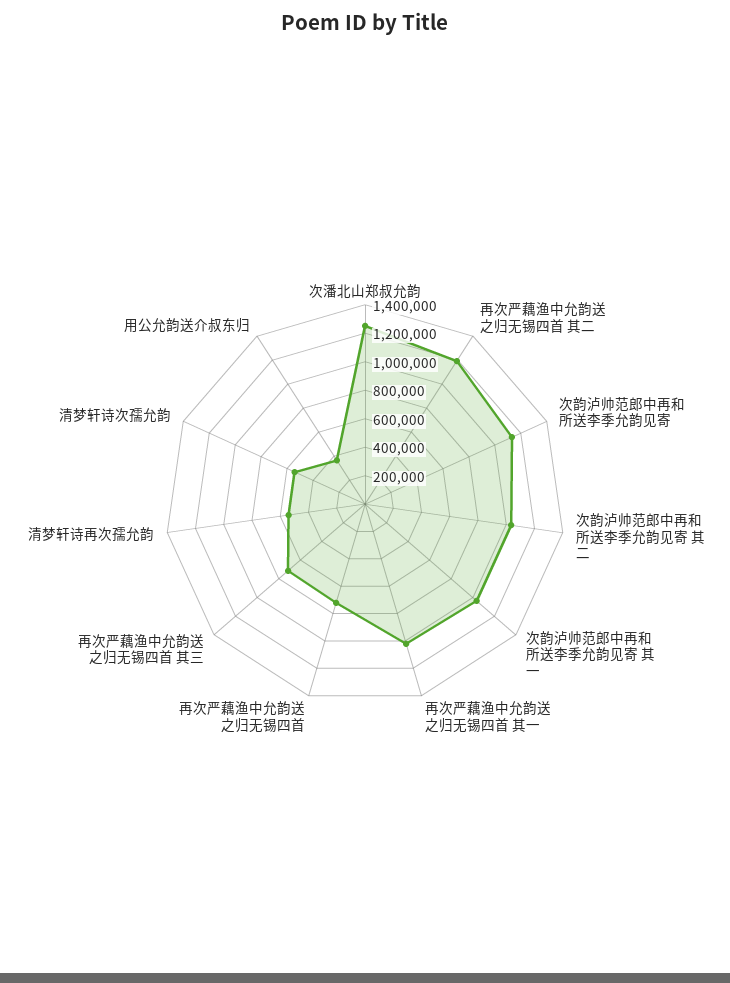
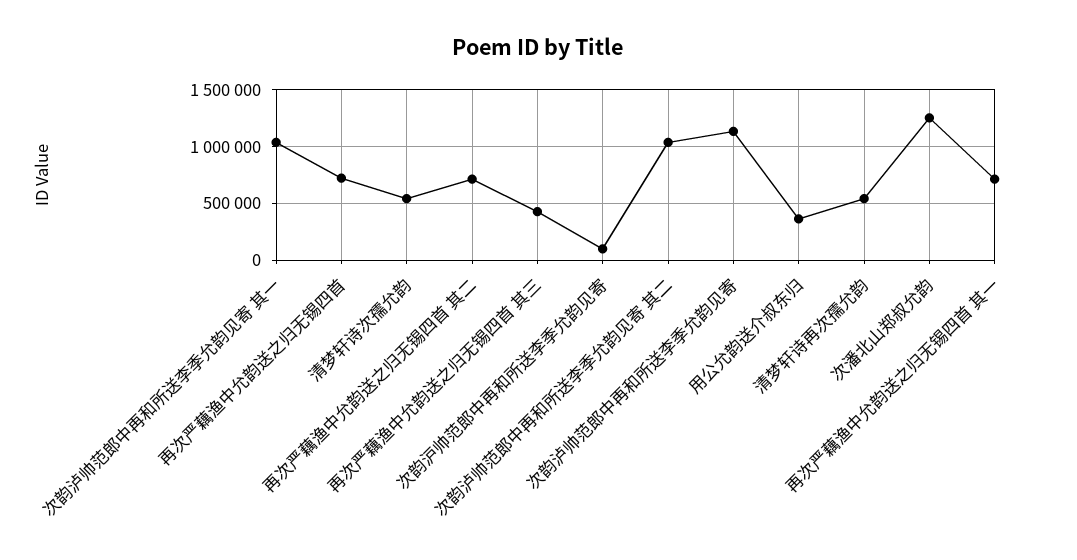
再次严藕渔中允韵送之归无锡四首 其二: 1200000 -> 700000
再次严藕渔中允韵送之归无锡四首 其一: 1000000 -> 700000
再次严藕渔中允韵送之归无锡四首 其三: 700000 -> 400000
次韵沪帅范郎中再和所送李季允韵见寄: none -> 100000

